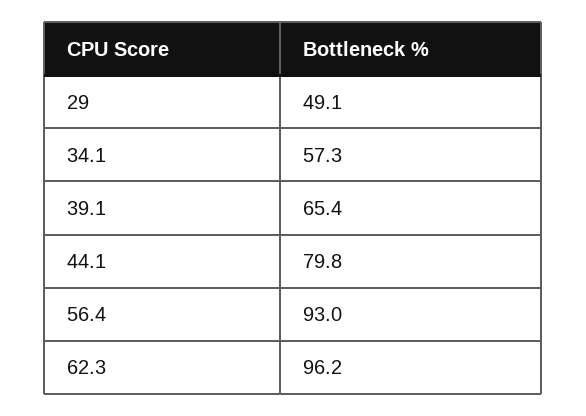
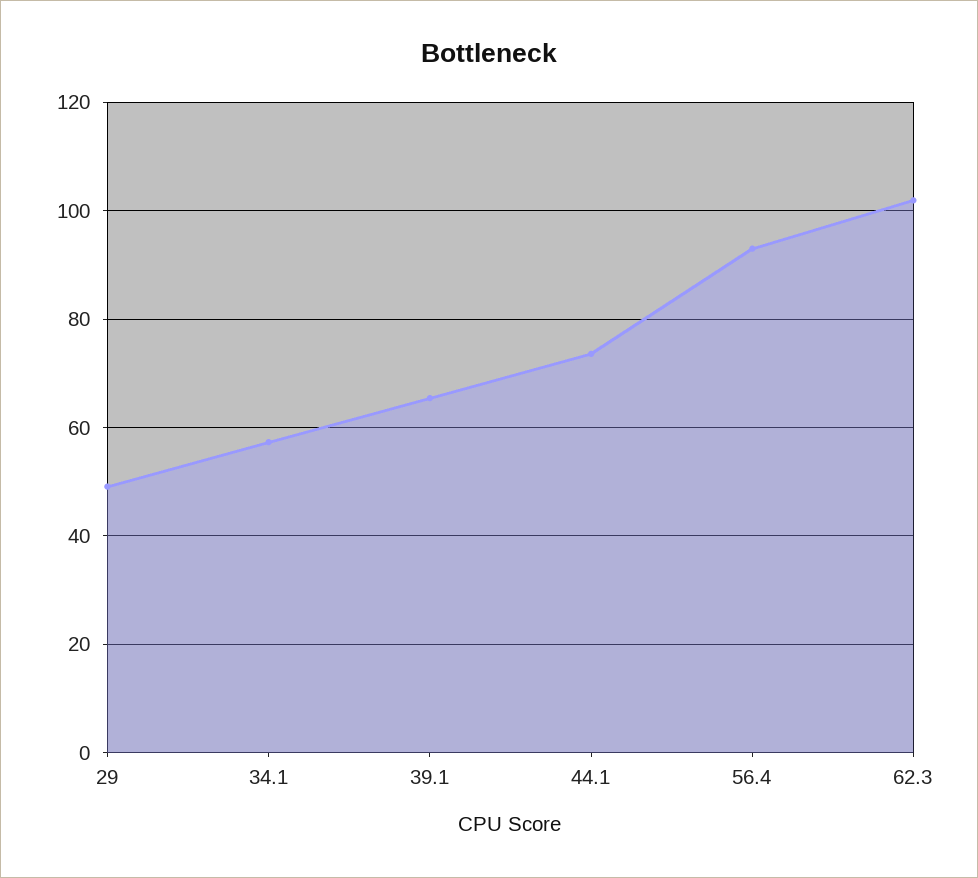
44.1: 79.8 -> 74
62.3: 96.2 -> 102

